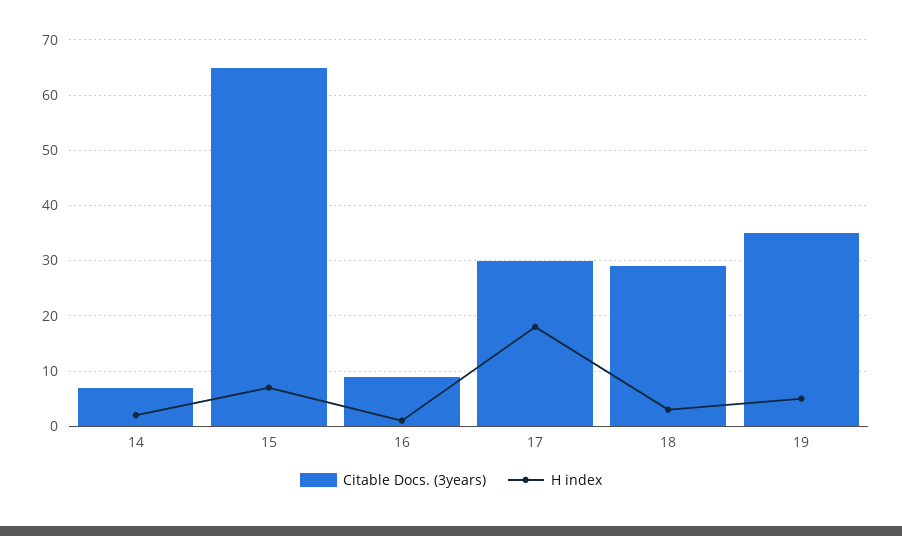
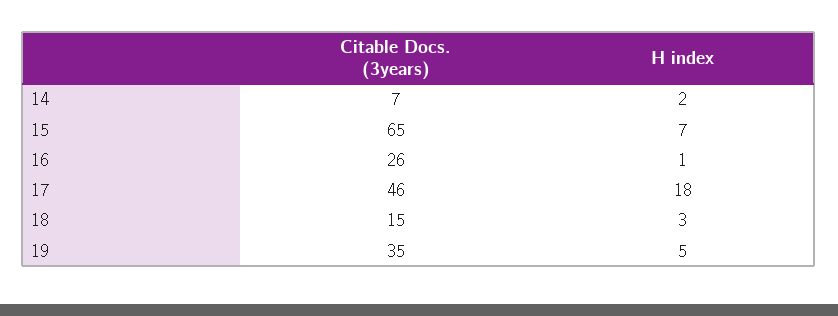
Citable Docs. (3years), 16: 10 -> 26
Citable Docs. (3years), 17: 30 -> 46
Citable Docs. (3years), 18: 30 -> 15

